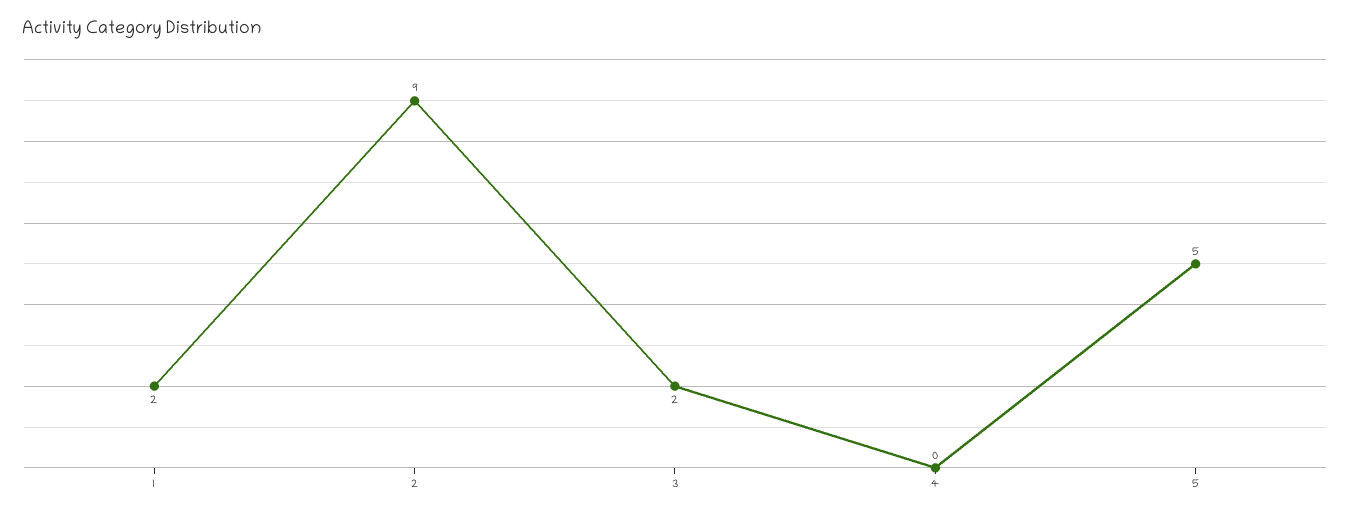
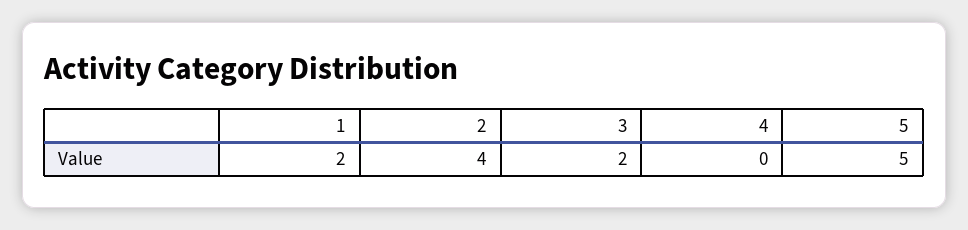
2: 9 -> 4

